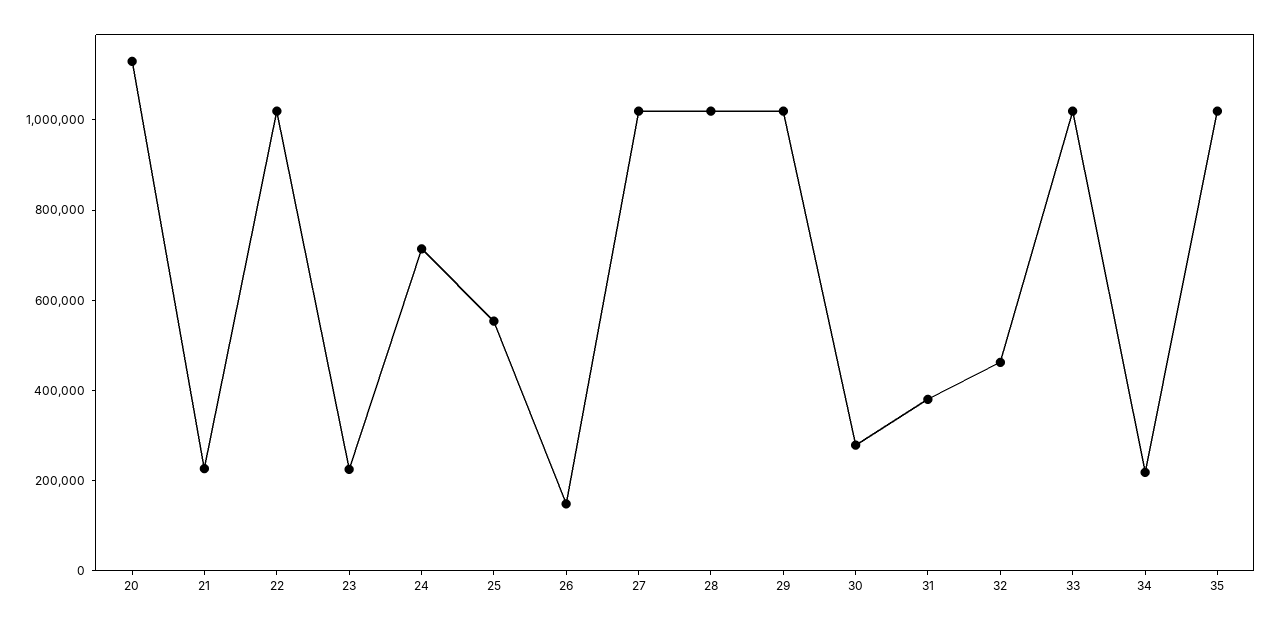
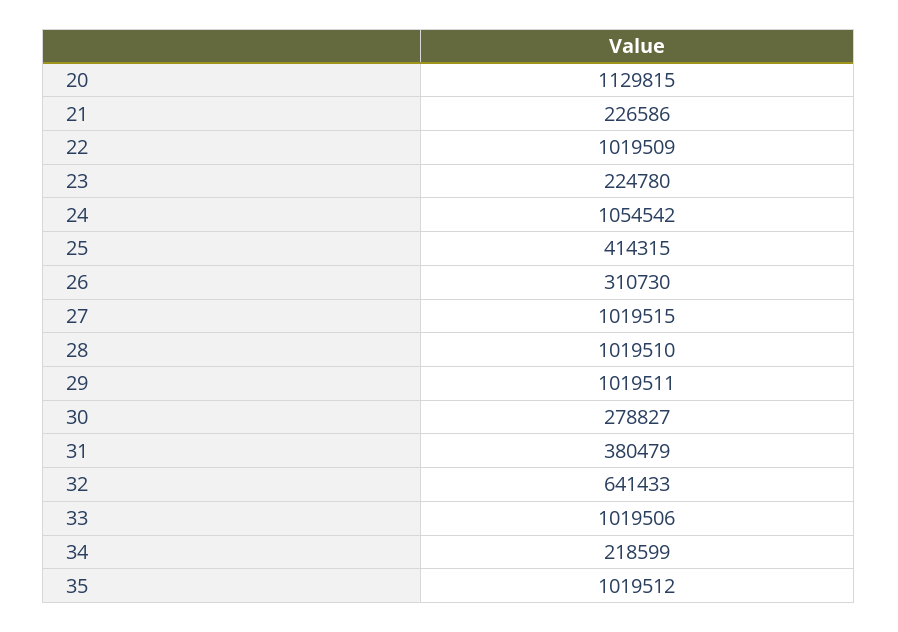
24: 700000 -> 1054542
25: 550000 -> 414315
26: 150000 -> 310730
32: 450000 -> 641433

